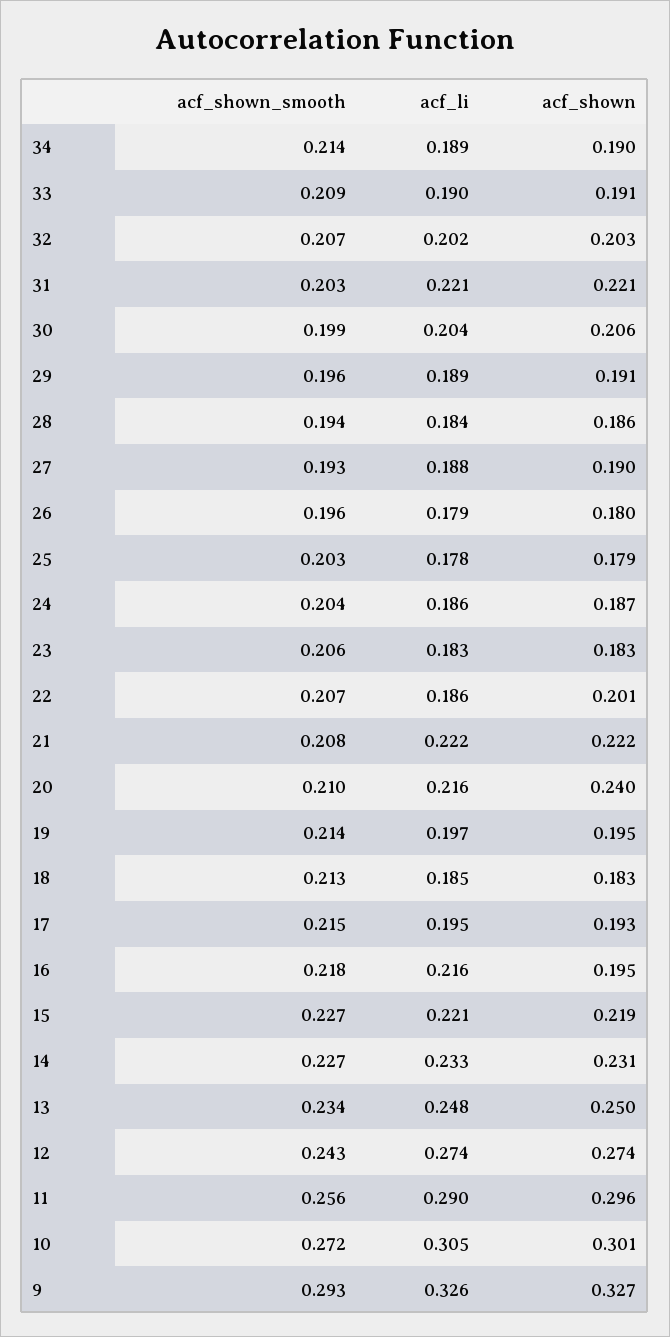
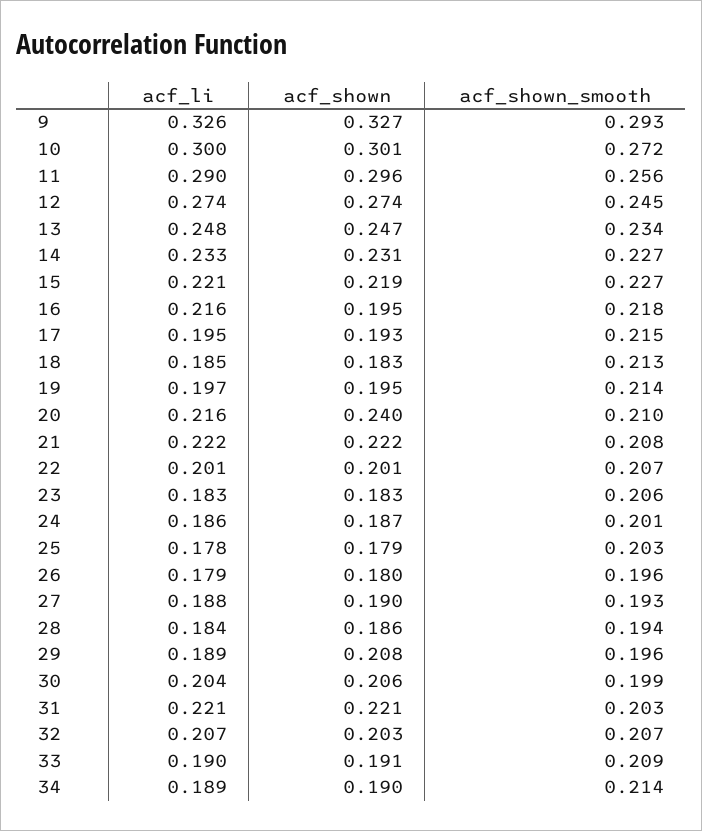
acf_li, 32: 0.202 -> 0.207
acf_shown, 29: 0.191 -> 0.208
acf_shown_smooth, 24: 0.204 -> 0.201
acf_li, 22: 0.186 -> 0.201
acf_shown, 13: 0.25 -> 0.247
acf_shown_smooth, 12: 0.243 -> 0.245
acf_li, 10: 0.305 -> 0.3

